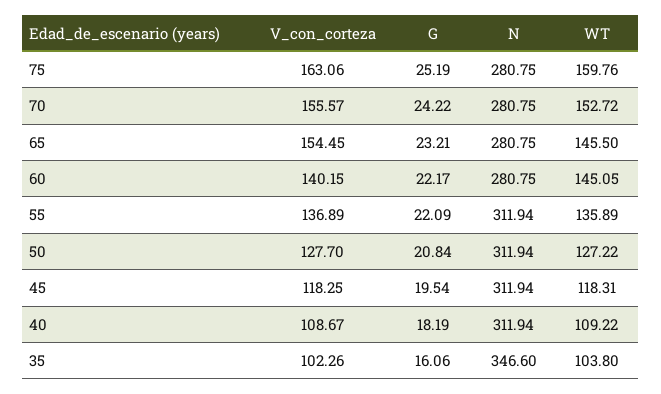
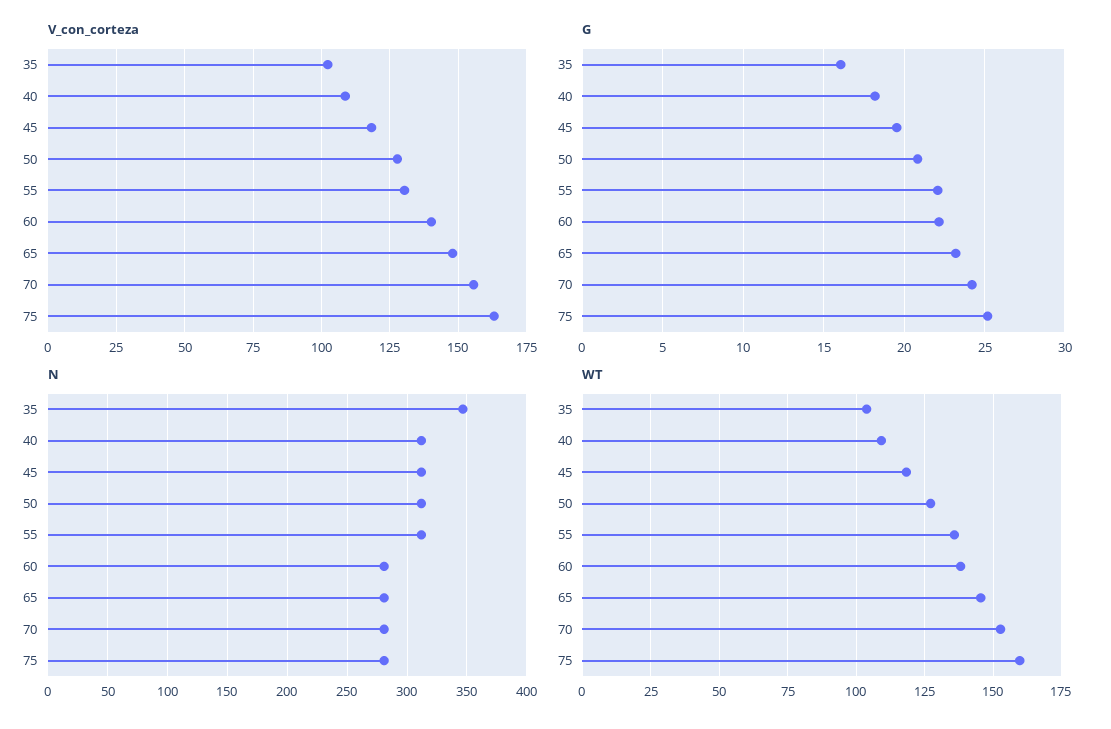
V_con_corteza, 65: 154.45 -> 147.5
WT, 60: 145.05 -> 137.5
V_con_corteza, 55: 136.89 -> 130

